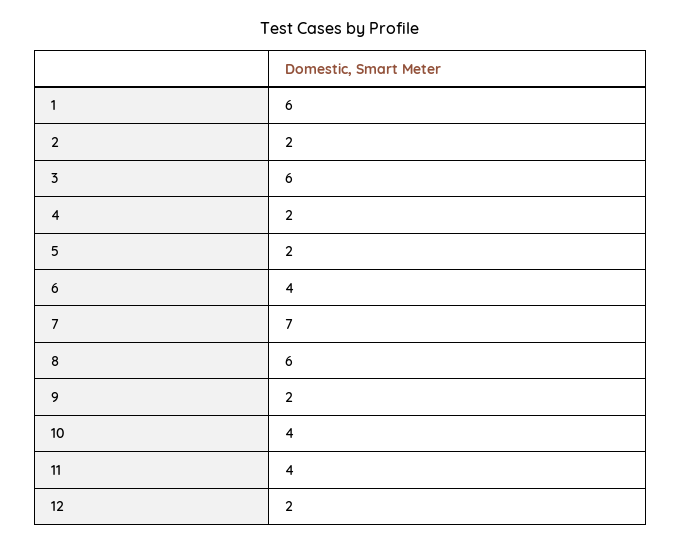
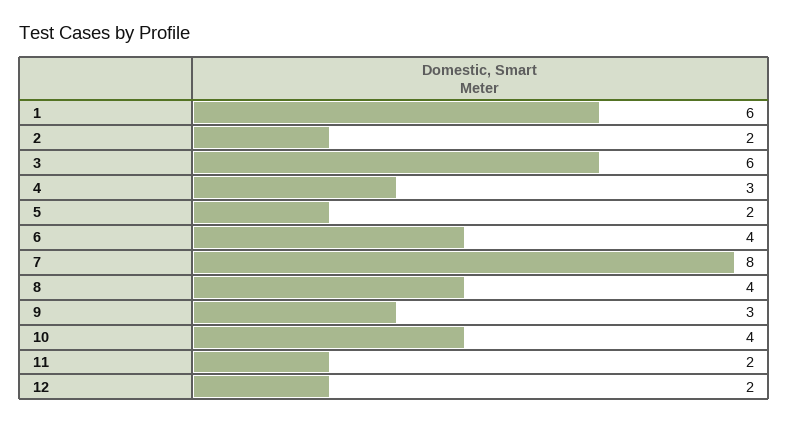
4: 2 -> 3
7: 7 -> 8
8: 6 -> 4
9: 2 -> 3
11: 4 -> 2

